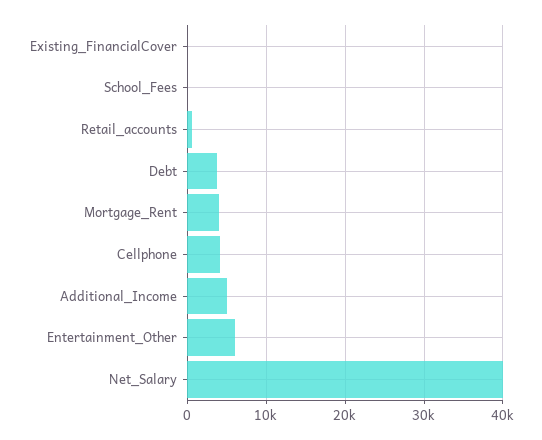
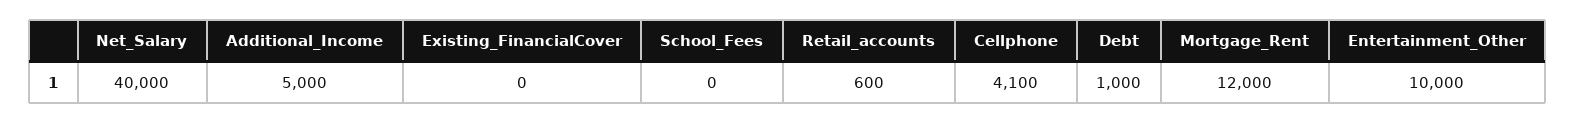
Debt: 4000 -> 1000
Mortgage_Rent: 4000 -> 12000
Entertainment_Other: 6000 -> 10000

